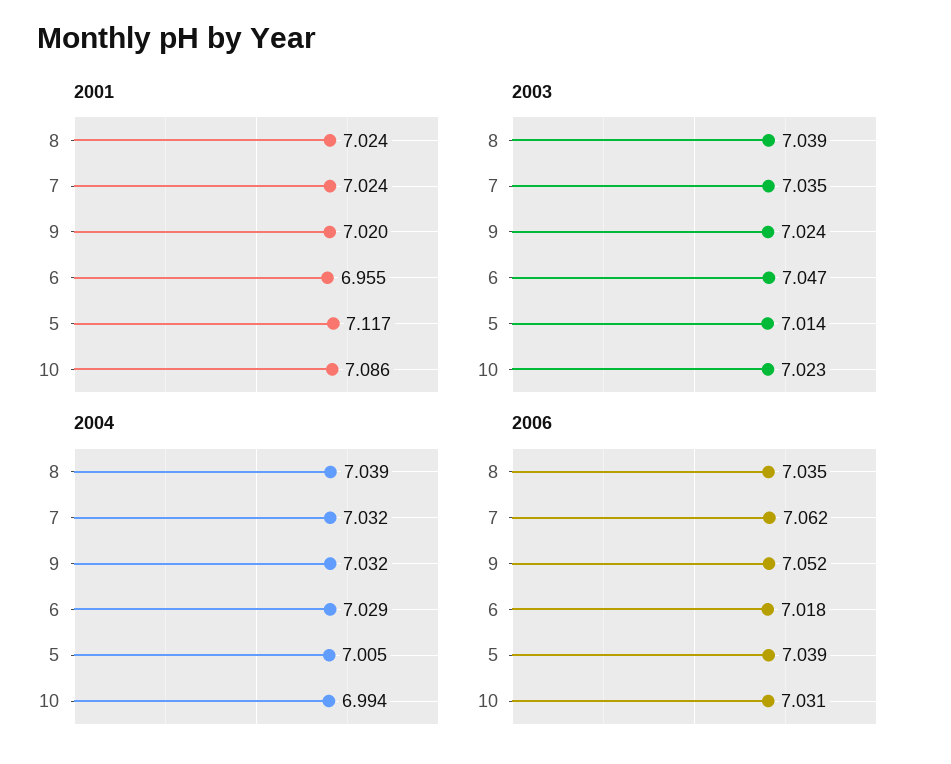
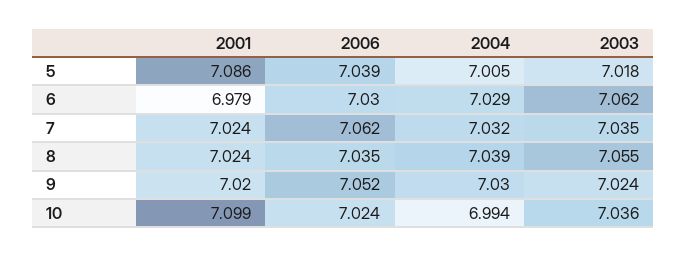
2001, 6: 6.955 -> 6.979
2001, 5: 7.117 -> 7.086
2001, 10: 7.086 -> 7.099
2003, 8: 7.039 -> 7.055
2003, 6: 7.047 -> 7.062
2003, 5: 7.014 -> 7.018
2003, 10: 7.023 -> 7.036
2004, 9: 7.032 -> 7.03
2006, 6: 7.018 -> 7.03
2006, 10: 7.031 -> 7.024

